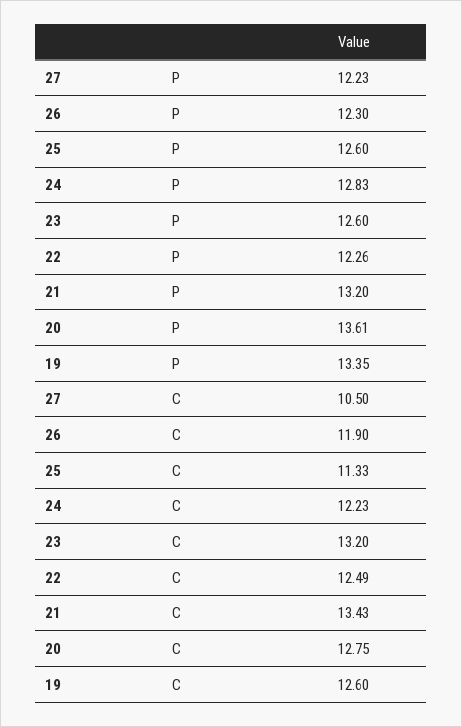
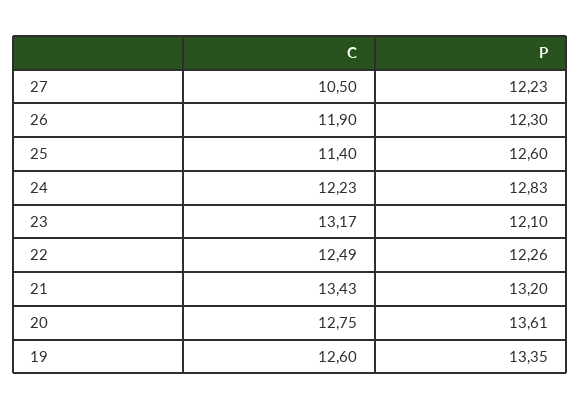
23, P: 12.6 -> 12.1
25, C: 11.33 -> 11.4
23, C: 13.2 -> 13.17

